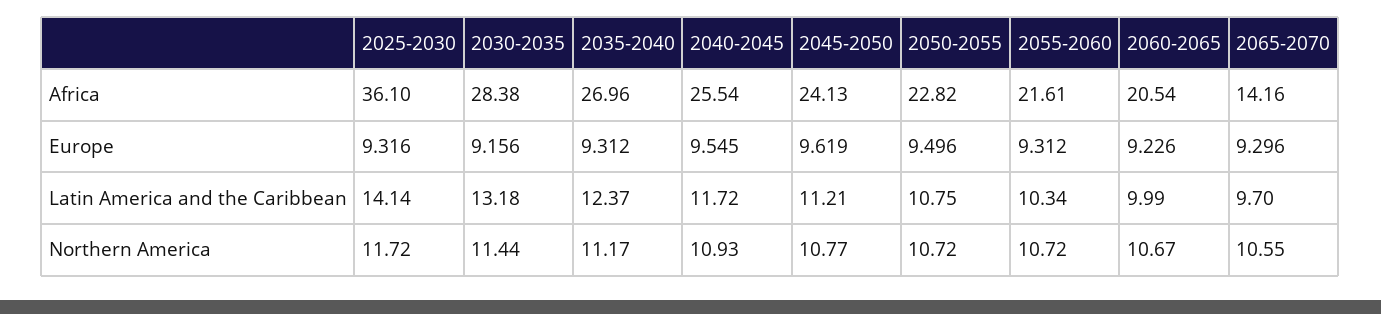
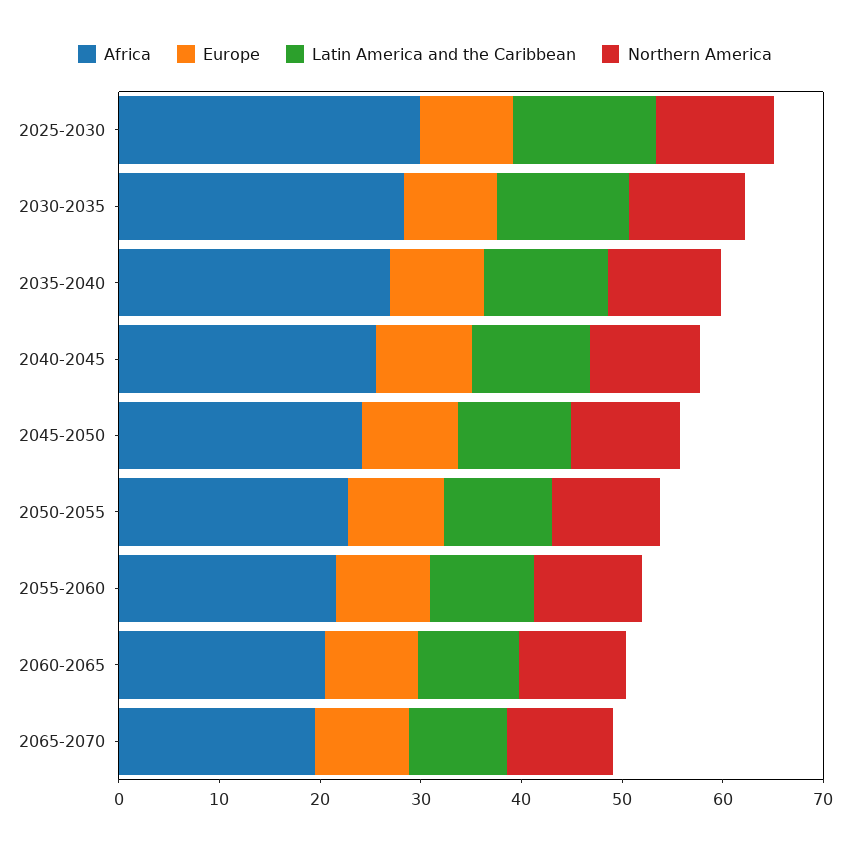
Africa, 2025-2030: 36.1 -> 30
Africa, 2065-2070: 14.16 -> 20

